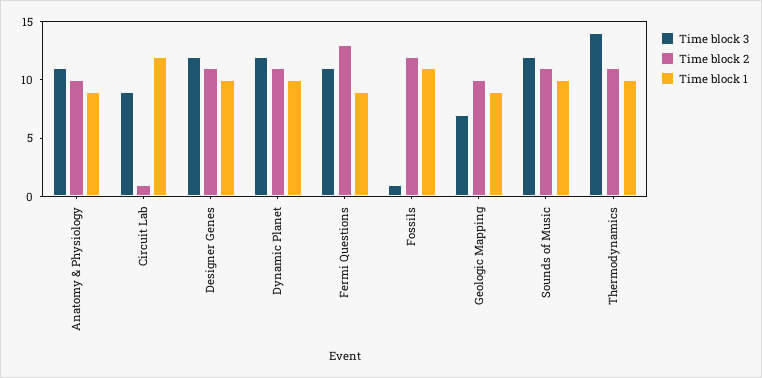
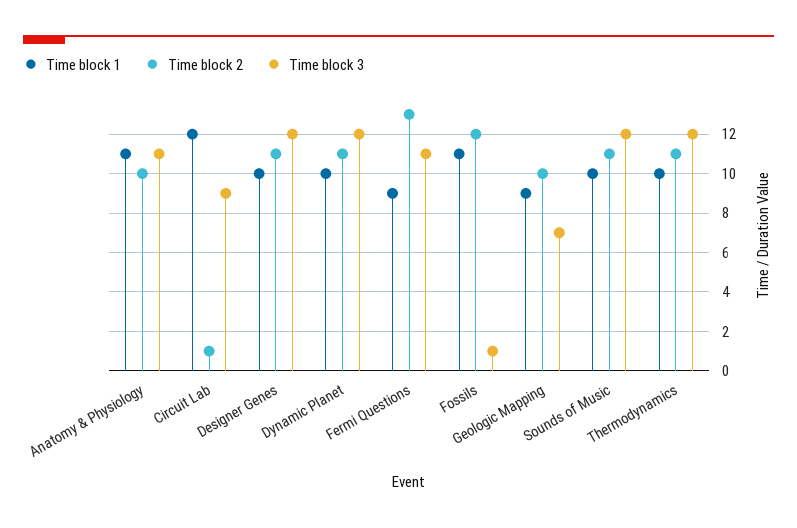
Time block 1, Anatomy & Physiology: 9 -> 11
Time block 3, Thermodynamics: 14 -> 12

